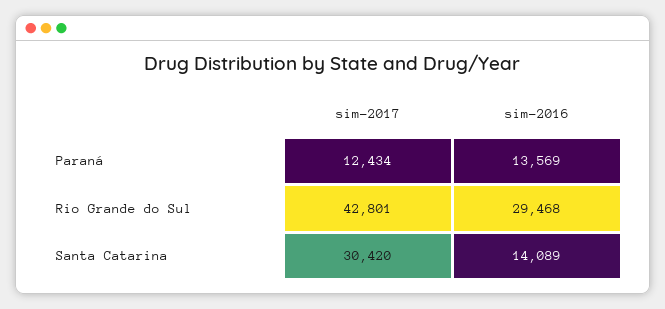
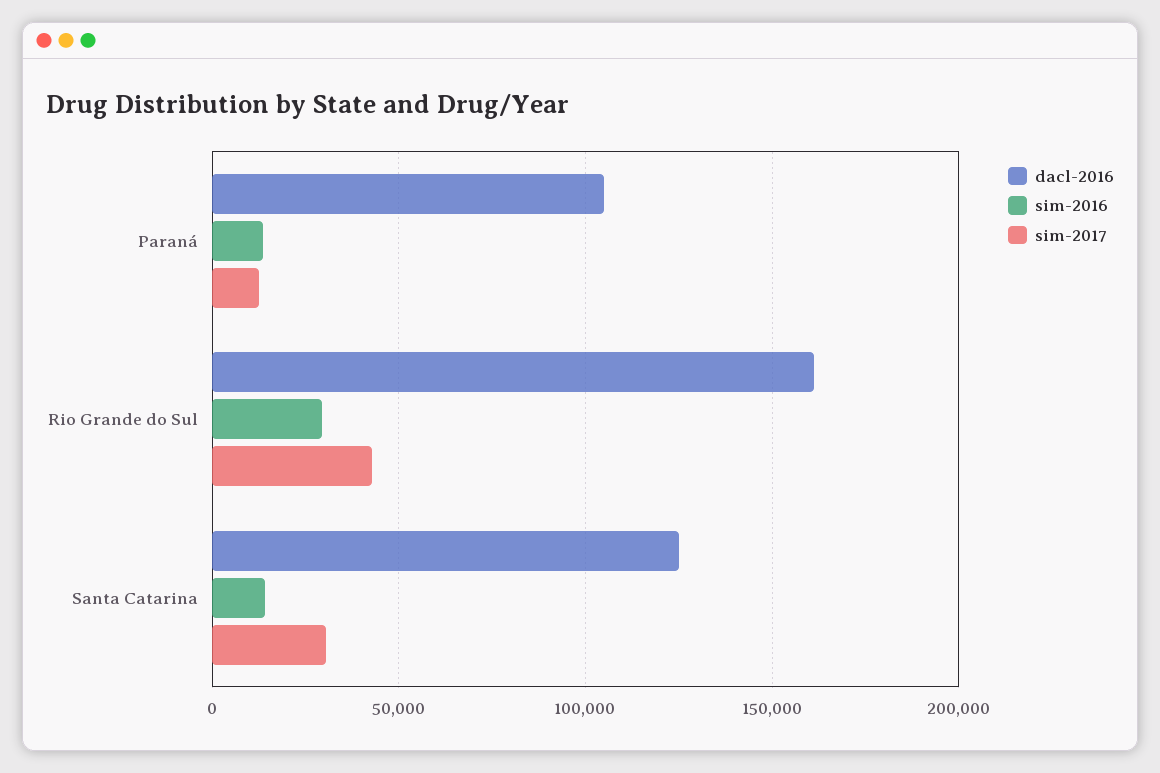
dacl-2016, Paraná: none -> 105000
dacl-2016, Rio Grande do Sul: none -> 160000
dacl-2016, Santa Catarina: none -> 125000

